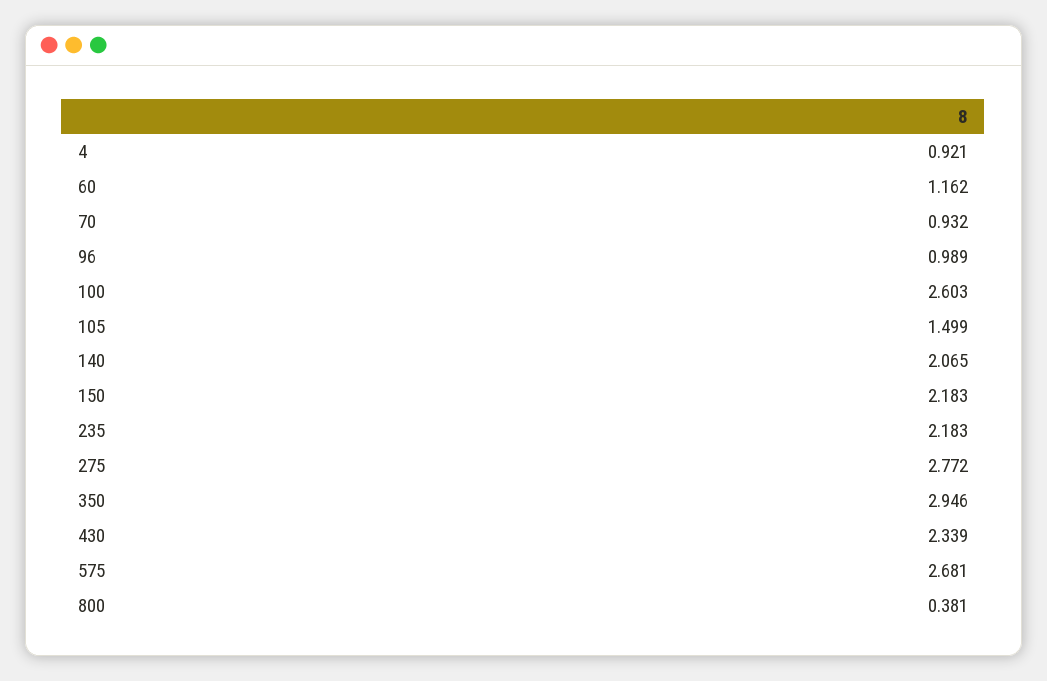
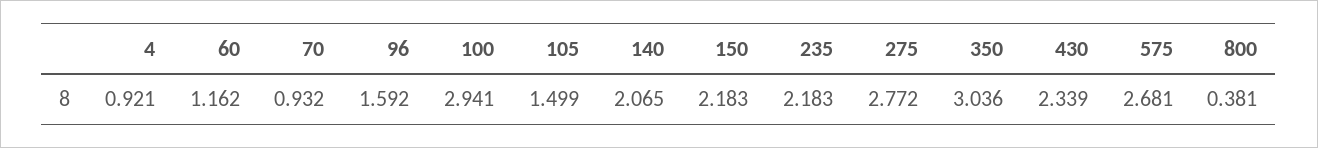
96: 0.989 -> 1.592
100: 2.603 -> 2.941
350: 2.946 -> 3.036

